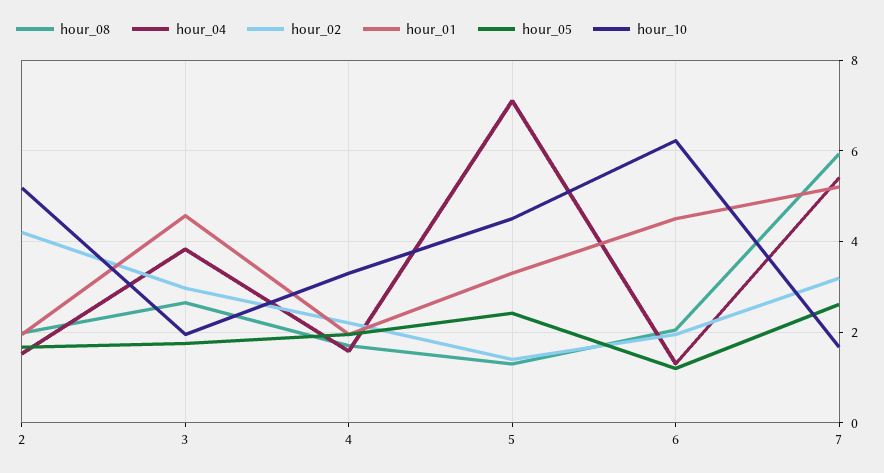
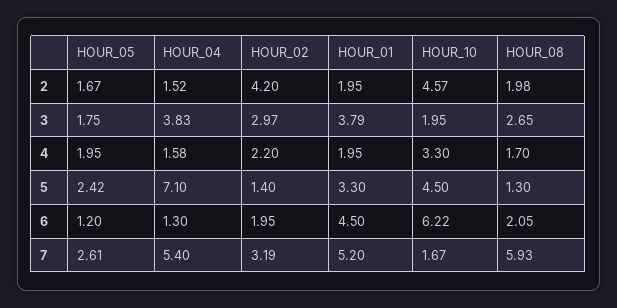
hour_10, 2: 5.2 -> 4.57
hour_01, 3: 4.6 -> 3.79

